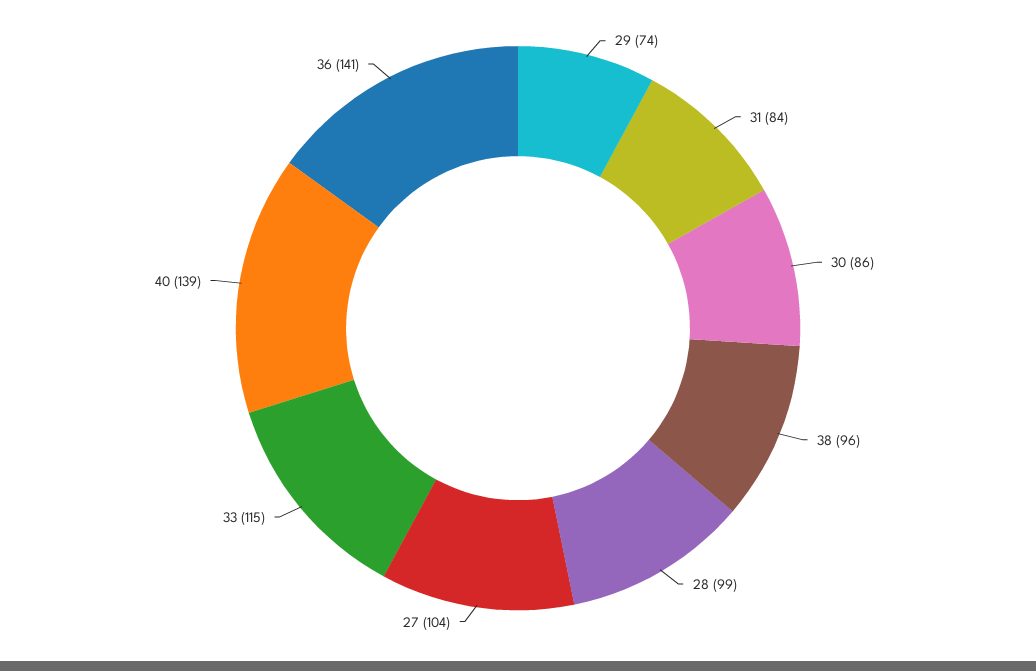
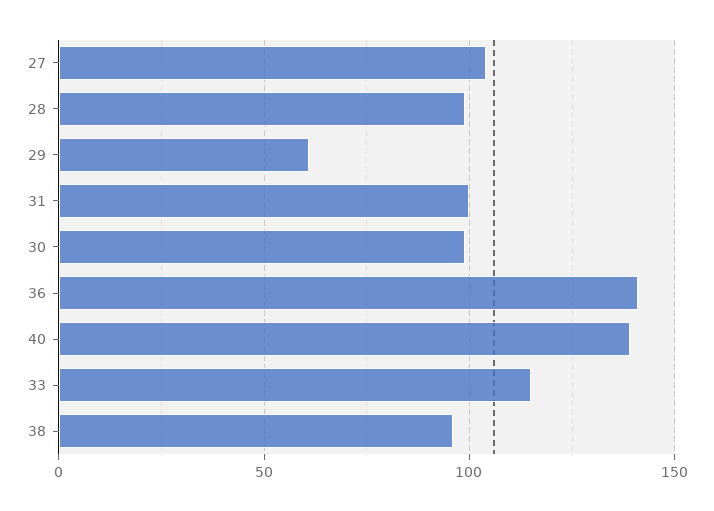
29: 74 -> 60
31: 84 -> 100
30: 86 -> 100

